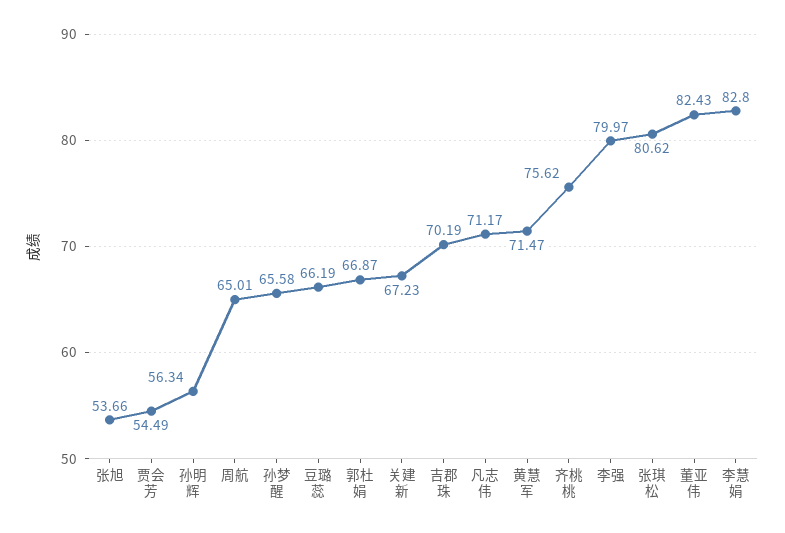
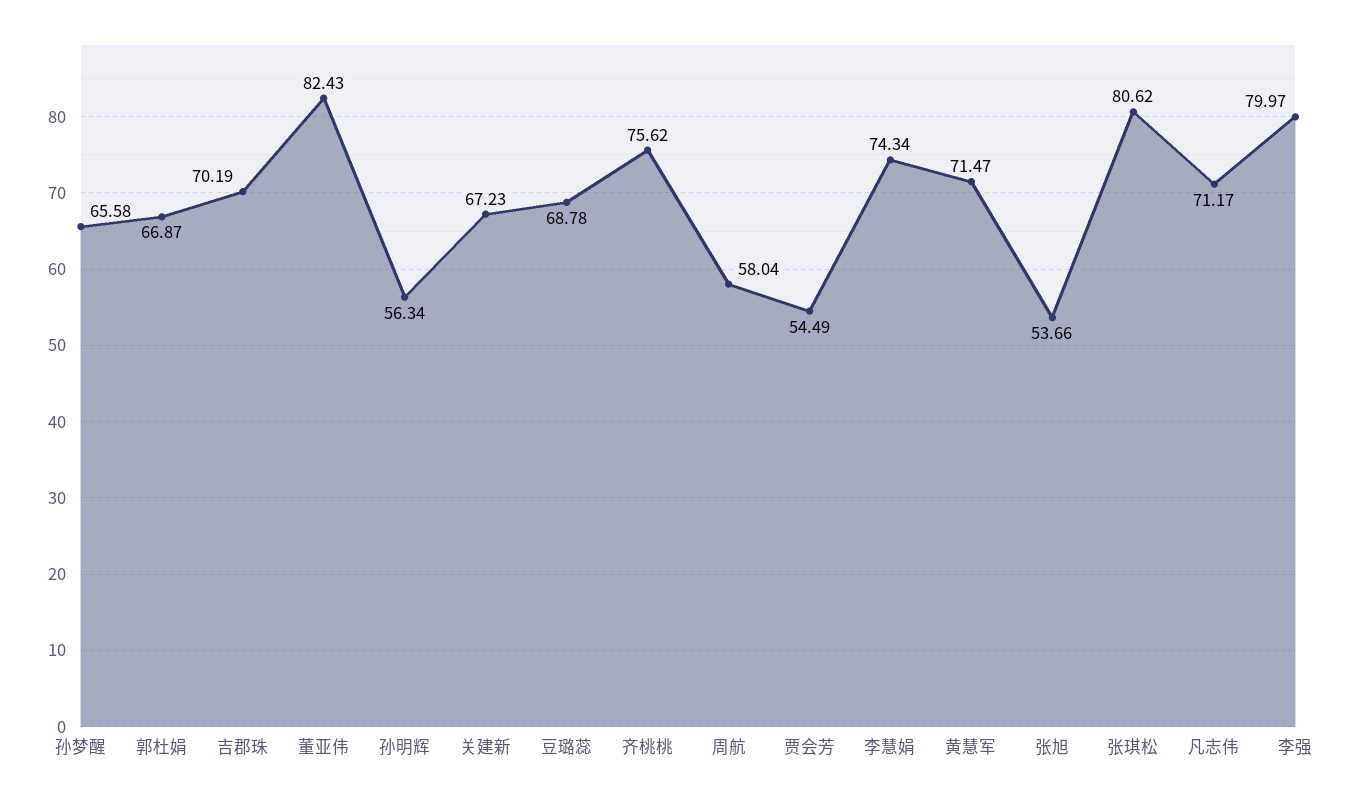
周航: 65.01 -> 58.04
豆璐蕊: 66.19 -> 68.78
李慧娟: 82.8 -> 74.34

